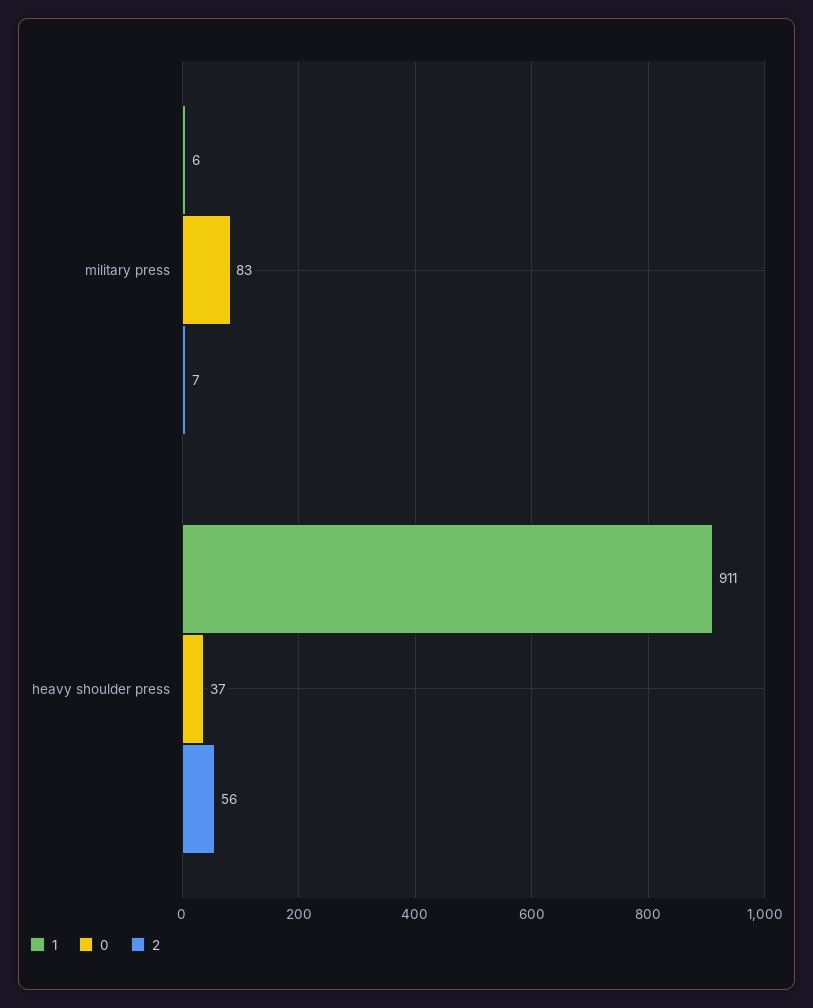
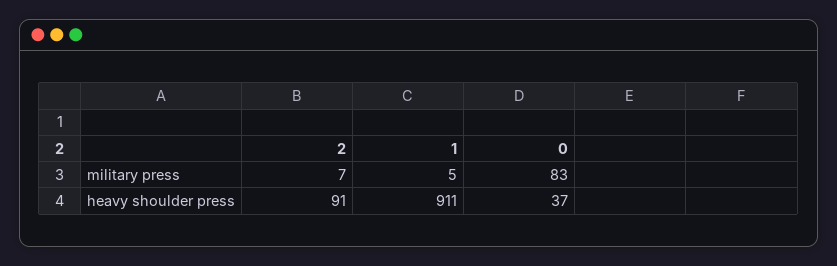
1, military press: 6 -> 5
2, heavy shoulder press: 56 -> 91

